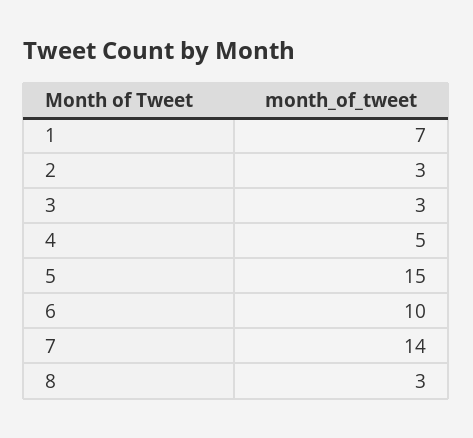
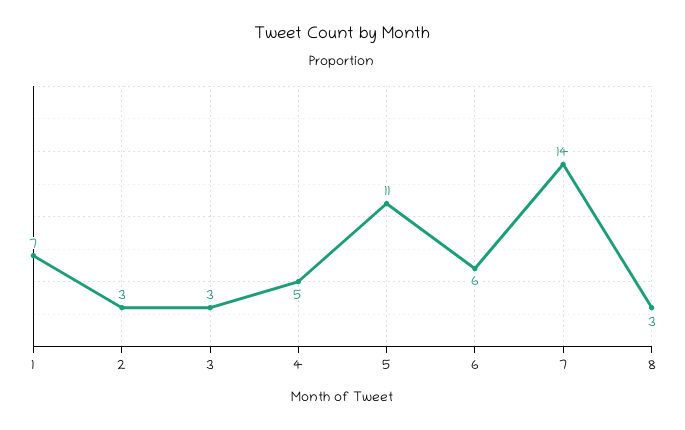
5: 15 -> 11
6: 10 -> 6

